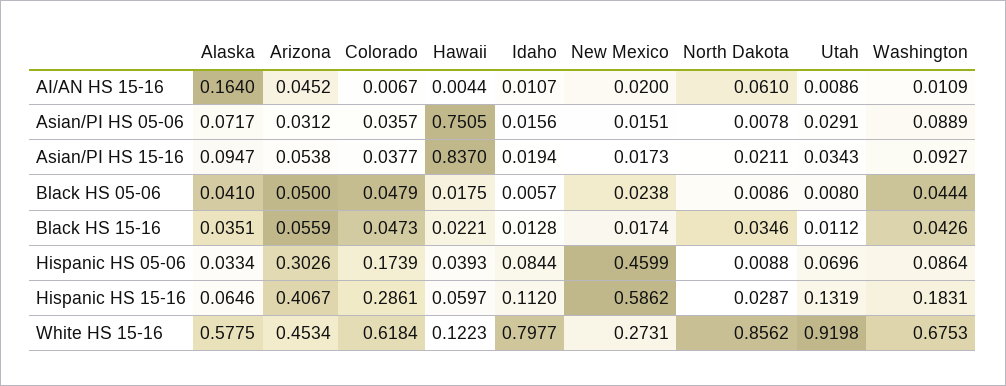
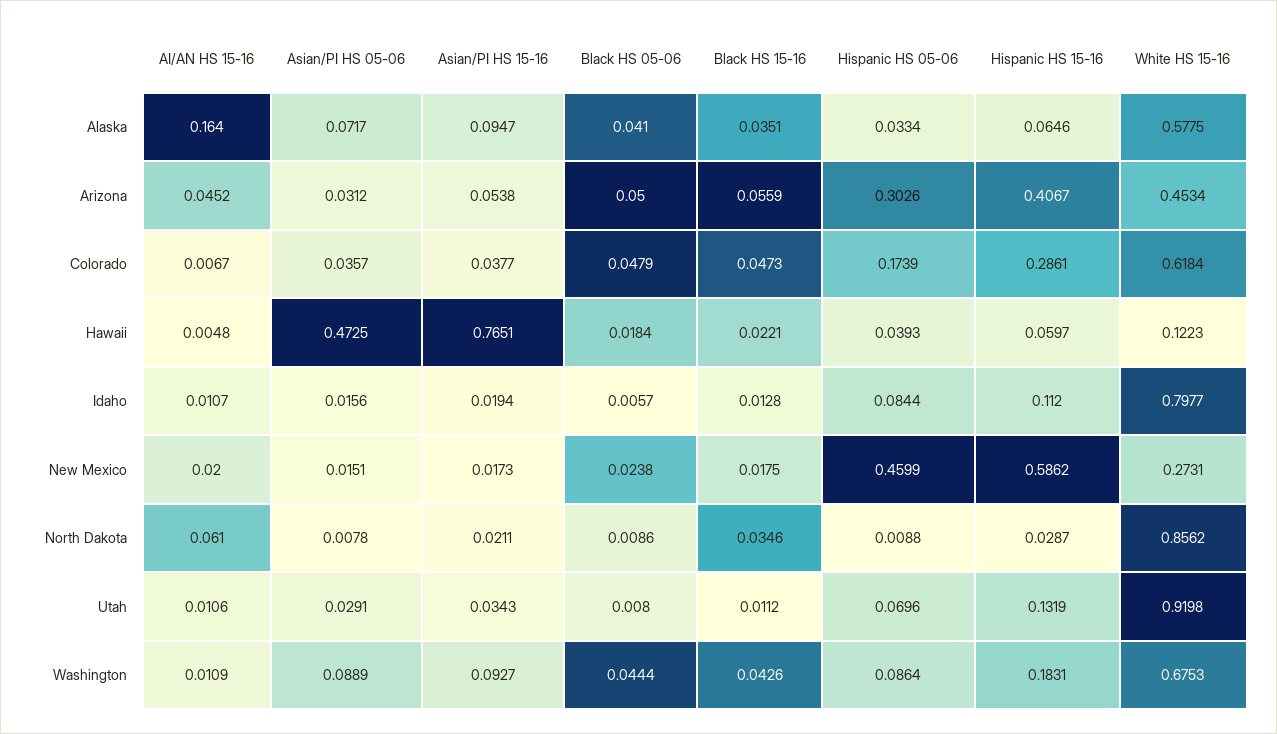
Hawaii, AI/AN HS 15-16: 0.0044 -> 0.0048
Utah, AI/AN HS 15-16: 0.0086 -> 0.0106
Hawaii, Asian/PI HS 05-06: 0.7505 -> 0.4725
Hawaii, Asian/PI HS 15-16: 0.837 -> 0.7651
Hawaii, Black HS 05-06: 0.0175 -> 0.0184
New Mexico, Black HS 15-16: 0.0174 -> 0.0175

